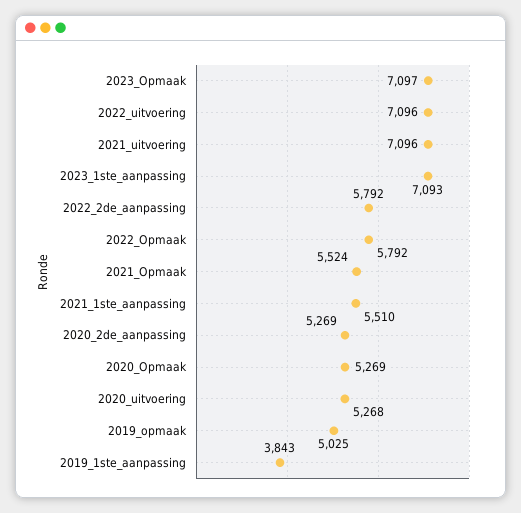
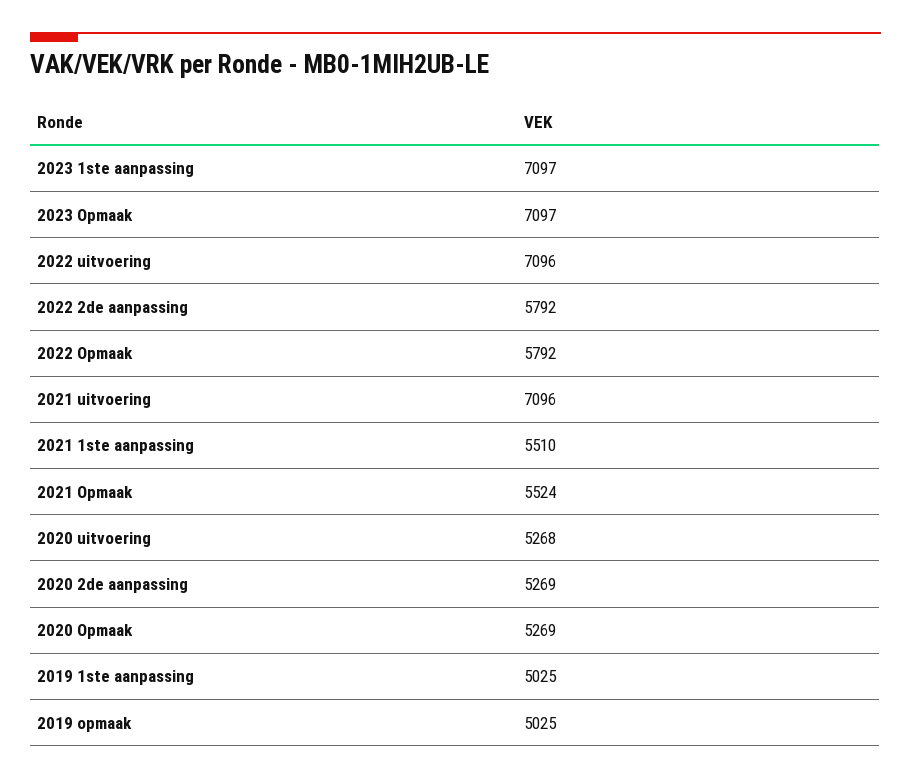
2023_1ste_aanpassing: 7093 -> 7097
2019_1ste_aanpassing: 3843 -> 5025

